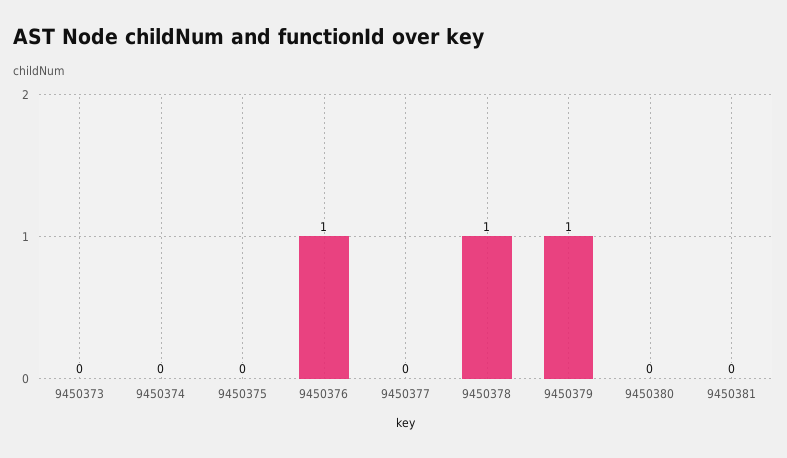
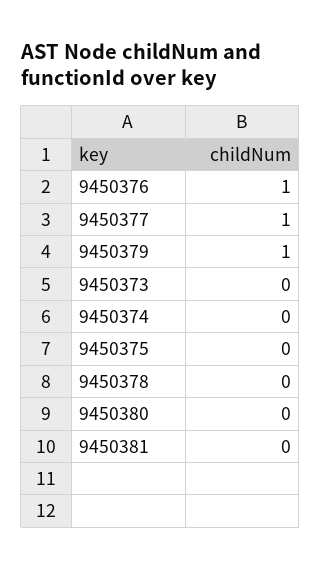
9450377: 0 -> 1
9450378: 1 -> 0

